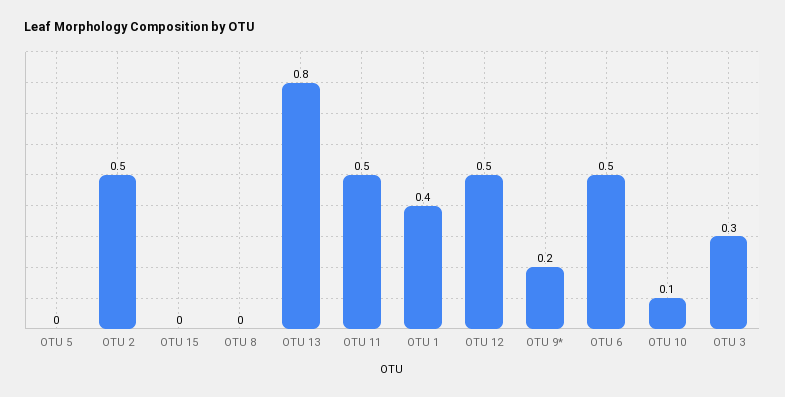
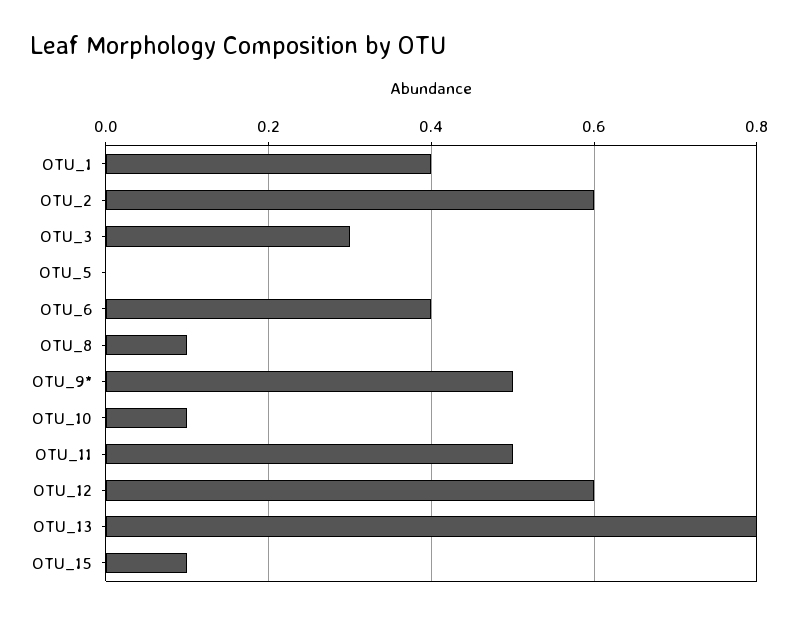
OTU 2: 0.5 -> 0.6
OTU 15: 0 -> 0.1
OTU 8: 0 -> 0.1
OTU 12: 0.5 -> 0.6
OTU 9*: 0.2 -> 0.5
OTU 6: 0.5 -> 0.4

